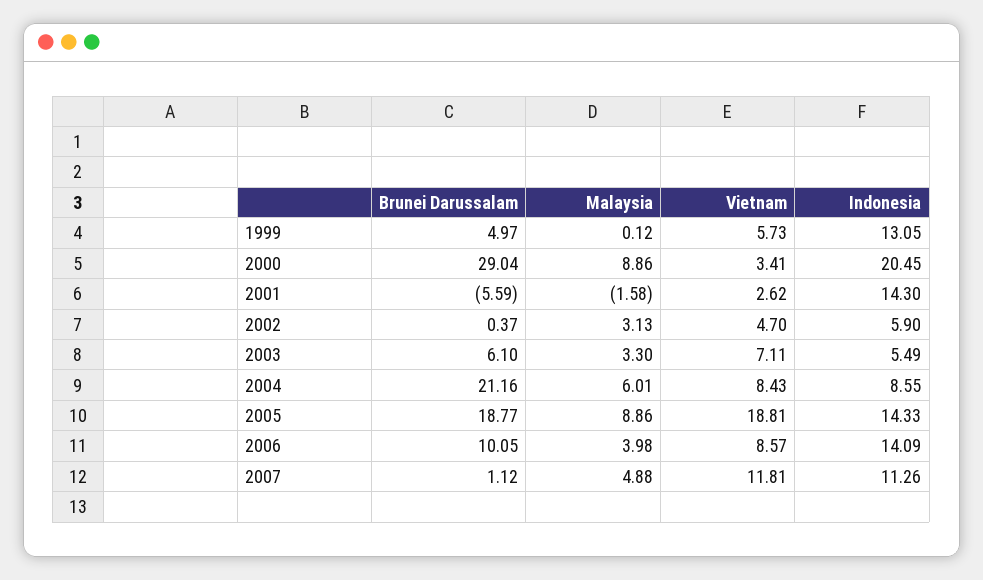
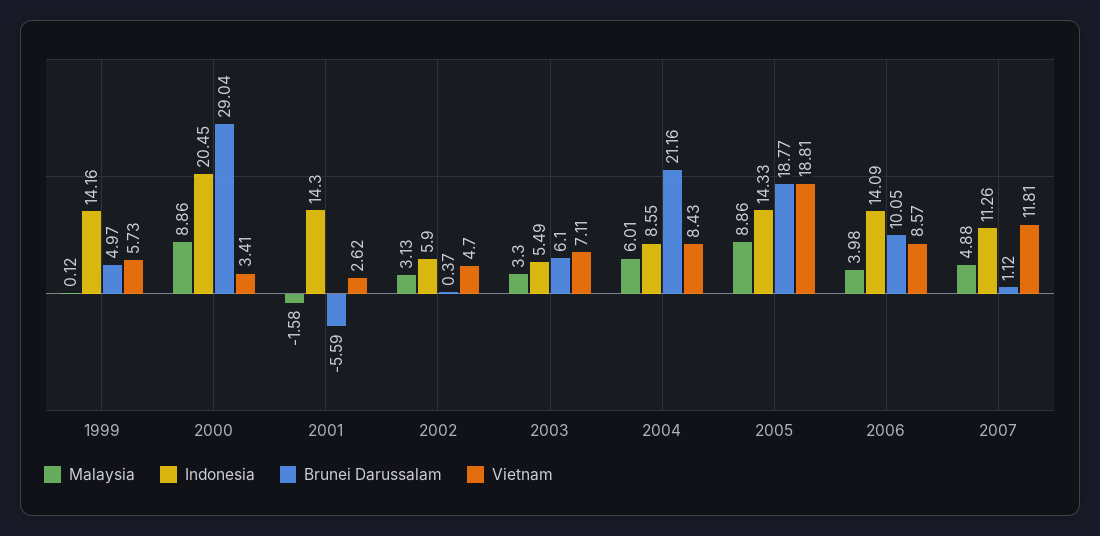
Indonesia, 1999: 13.05 -> 14.16

